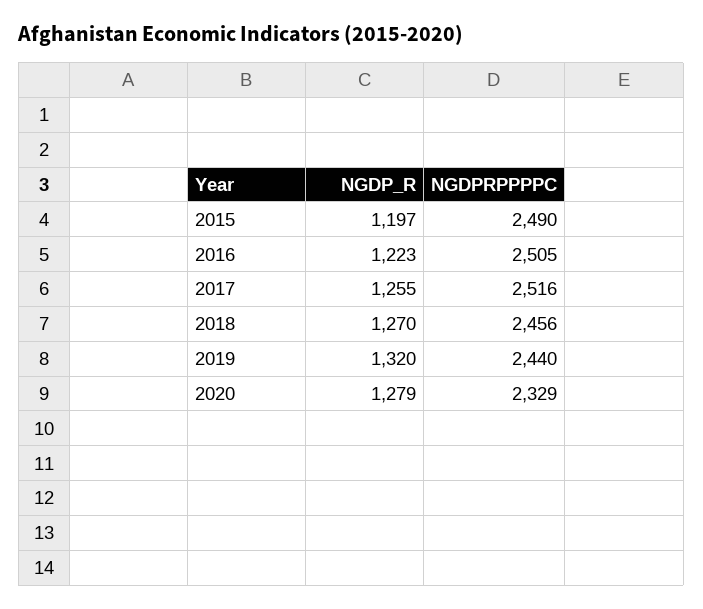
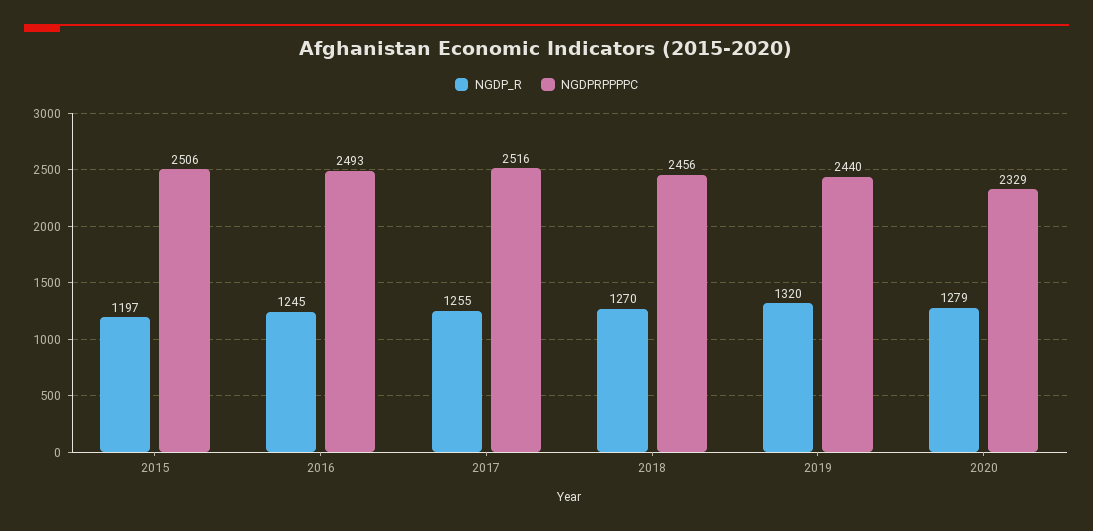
NGDPRPPPPC, 2015: 2490 -> 2506
NGDP_R, 2016: 1223 -> 1245
NGDPRPPPPC, 2016: 2505 -> 2493

